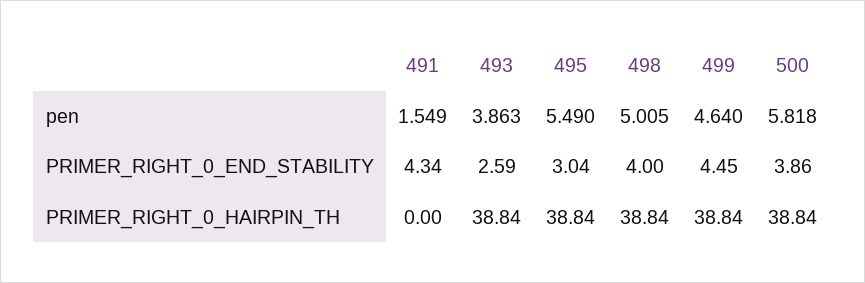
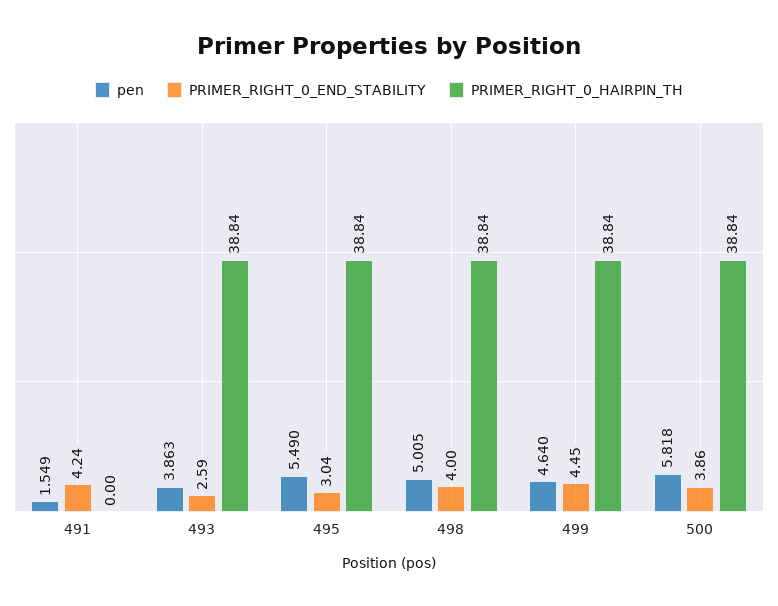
PRIMER_RIGHT_0_END_STABILITY, 491: 4.34 -> 4.24

